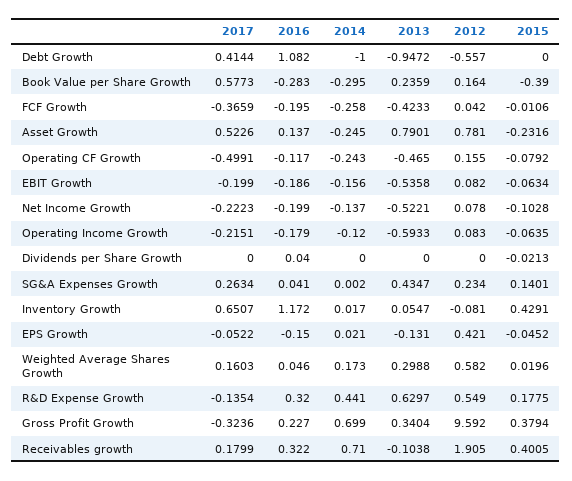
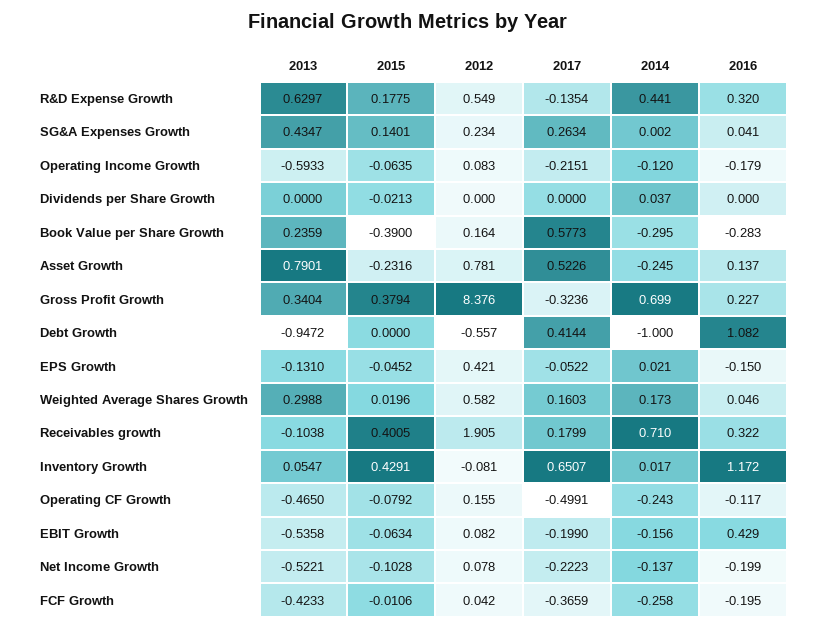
2016, EBIT Growth: -0.186 -> 0.429
2016, Dividends per Share Growth: 0.04 -> 0
2014, Dividends per Share Growth: 0 -> 0.037
2012, Gross Profit Growth: 9.592 -> 8.376

